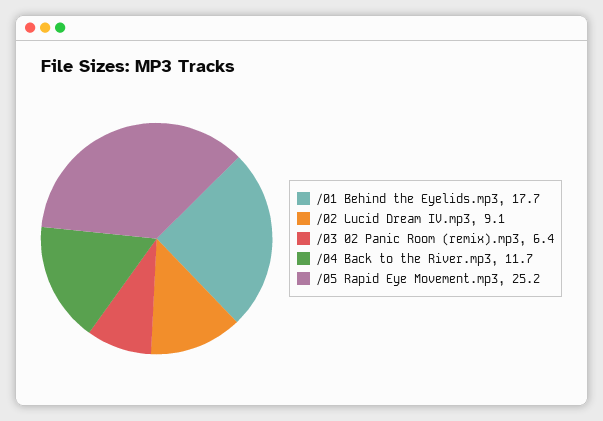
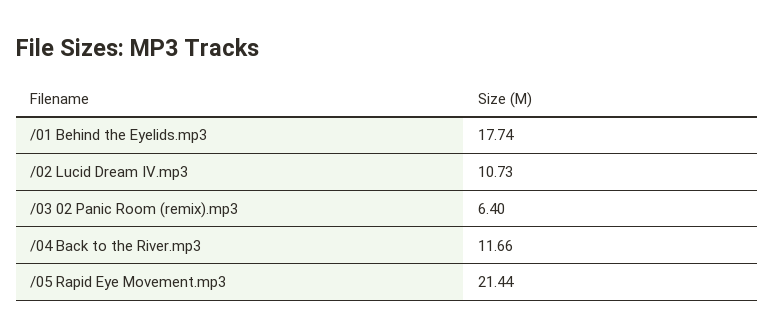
/02 Lucid Dream IV.mp3: 9.1 -> 10.73
/05 Rapid Eye Movement.mp3: 25.2 -> 21.44

